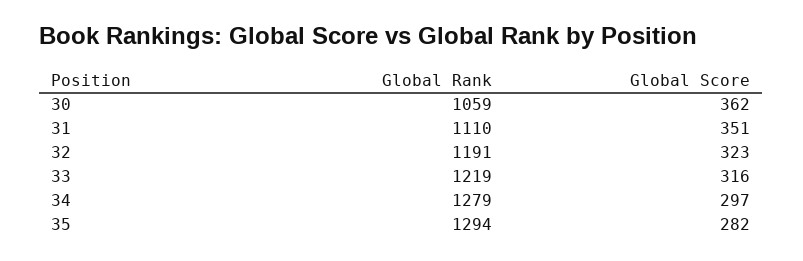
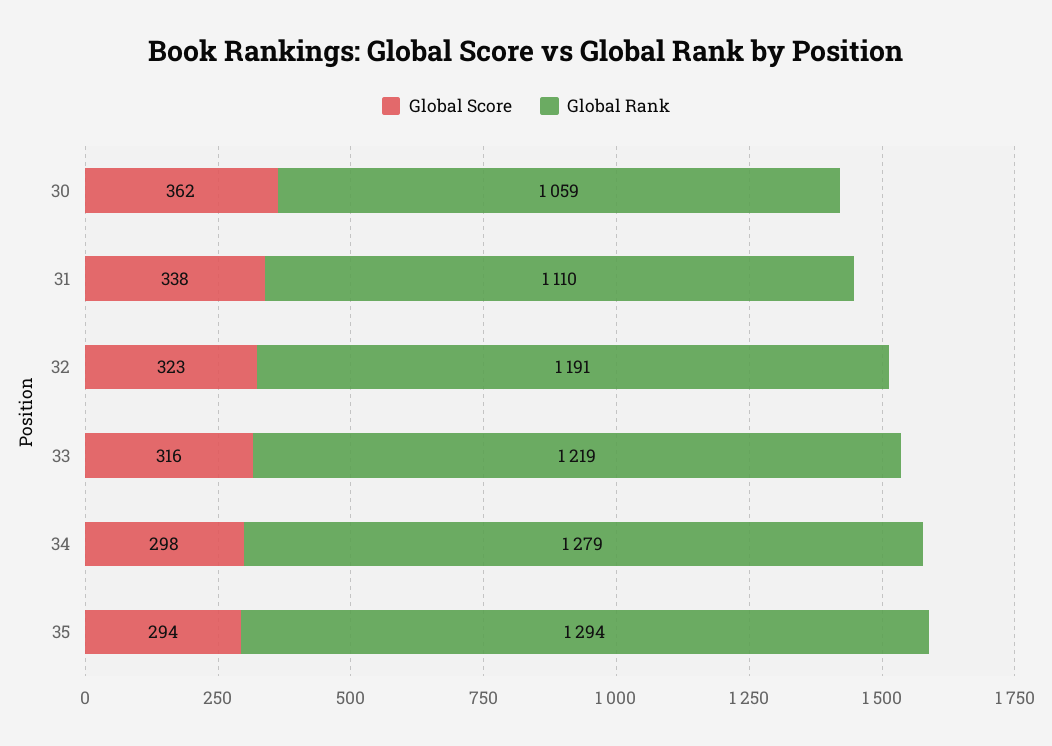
Global Score, 31: 351 -> 338
Global Score, 34: 297 -> 298
Global Score, 35: 282 -> 294

